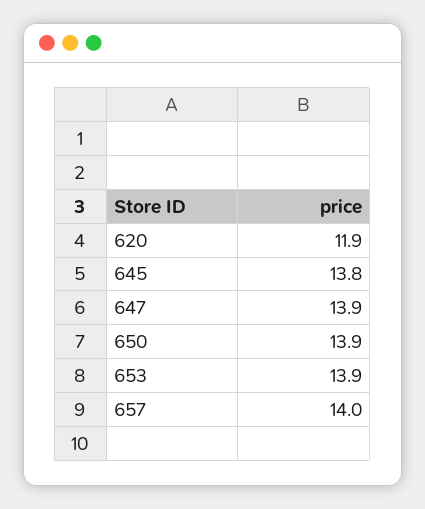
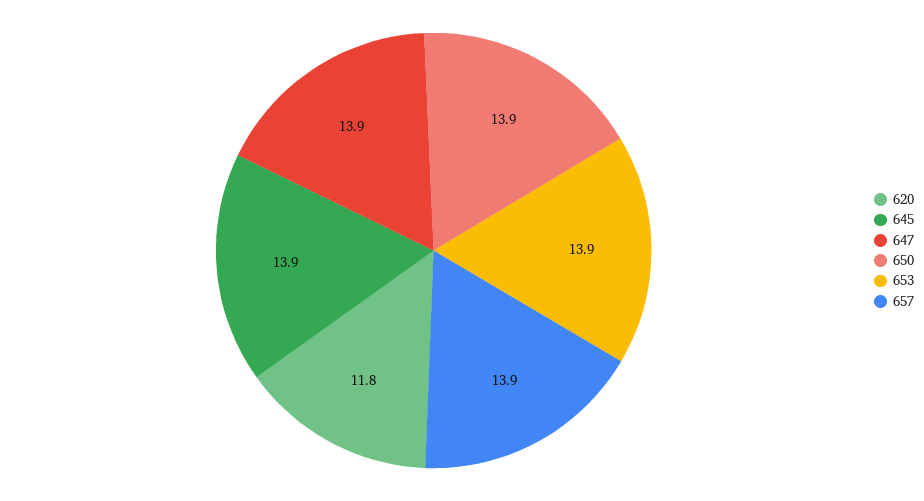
620: 11.9 -> 11.8
645: 13.8 -> 13.9
657: 14 -> 13.9

